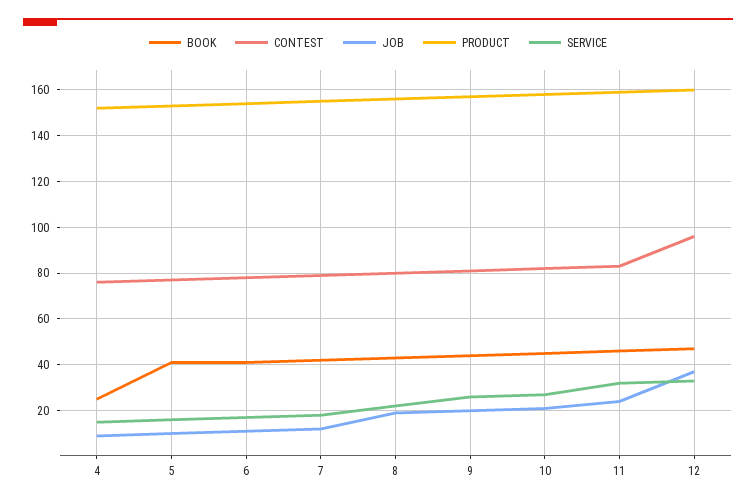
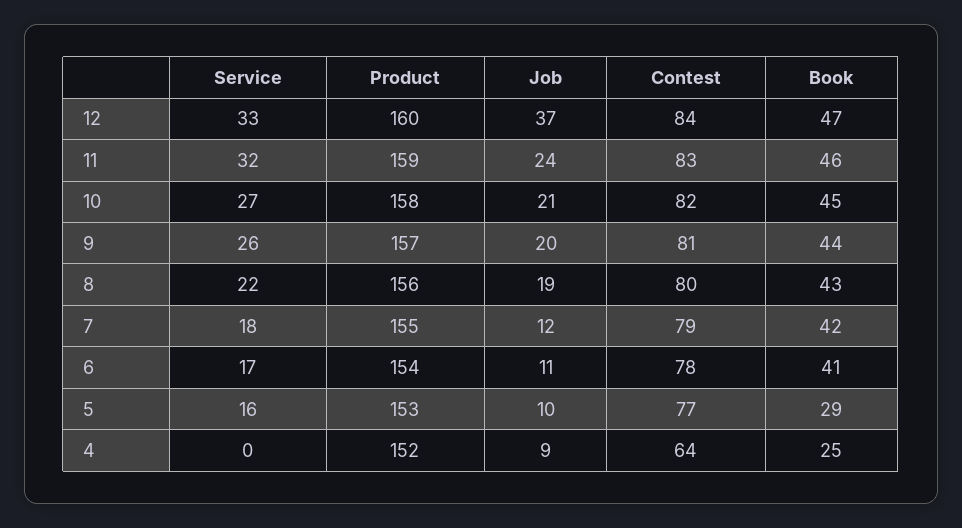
CONTEST, 4: 75 -> 64
SERVICE, 4: 15 -> 0
BOOK, 5: 40 -> 29
CONTEST, 12: 95 -> 84

